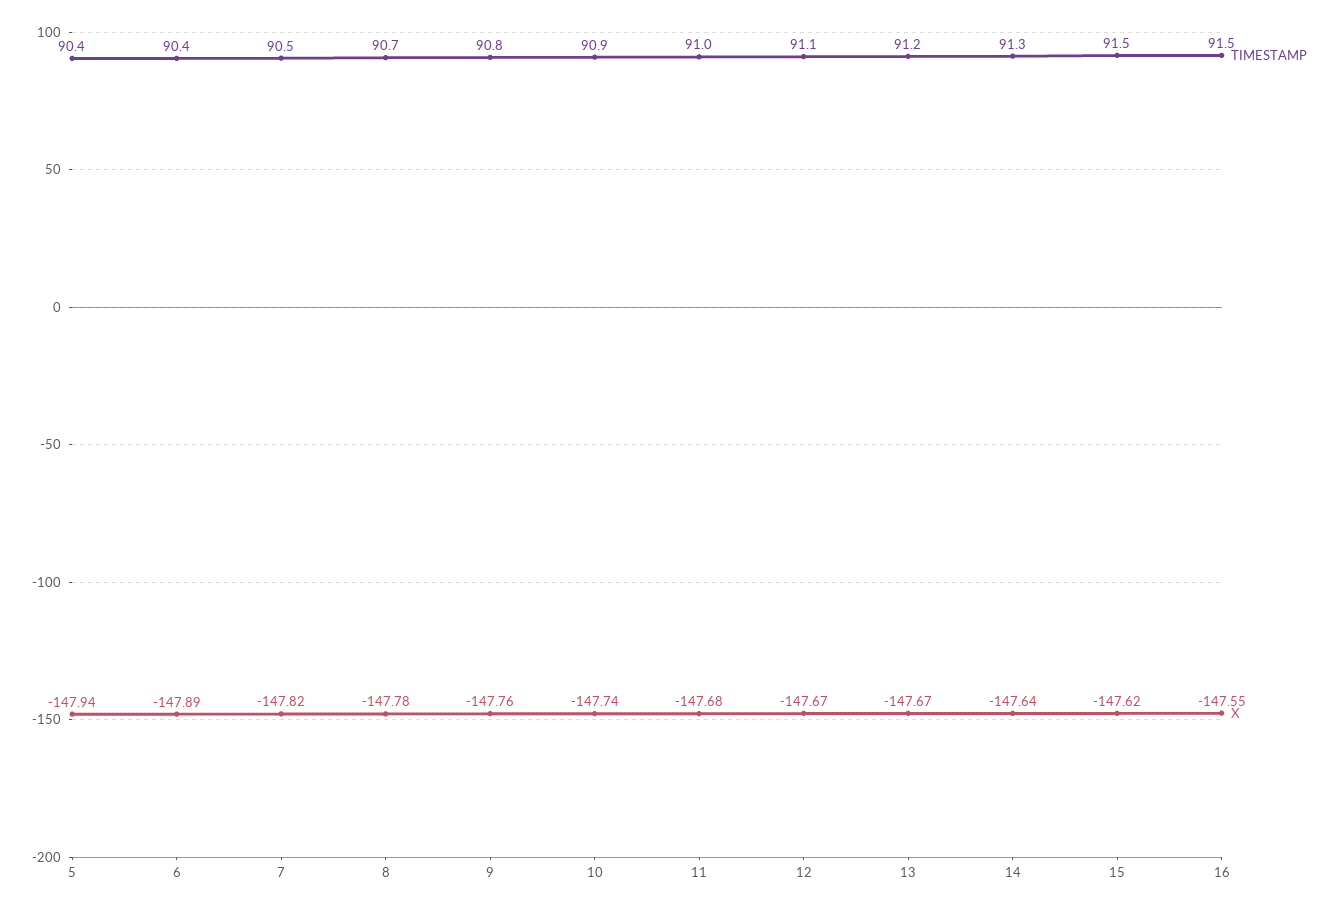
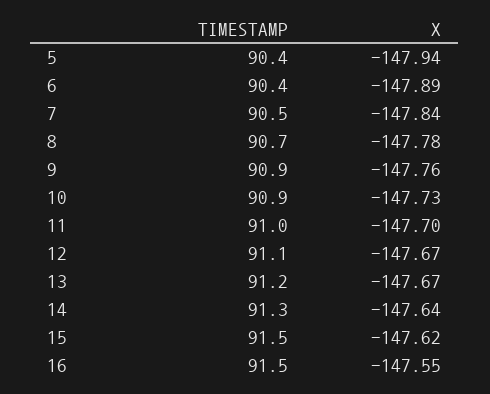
X, 7: -147.82 -> -147.84
TIMESTAMP, 9: 90.8 -> 90.9
X, 10: -147.74 -> -147.73
X, 11: -147.68 -> -147.7

